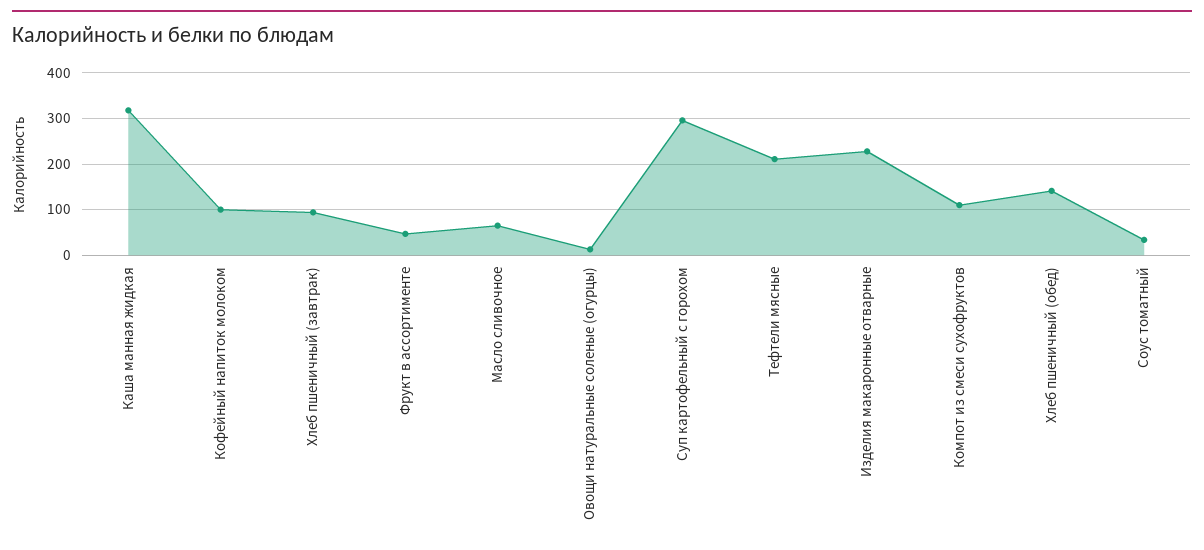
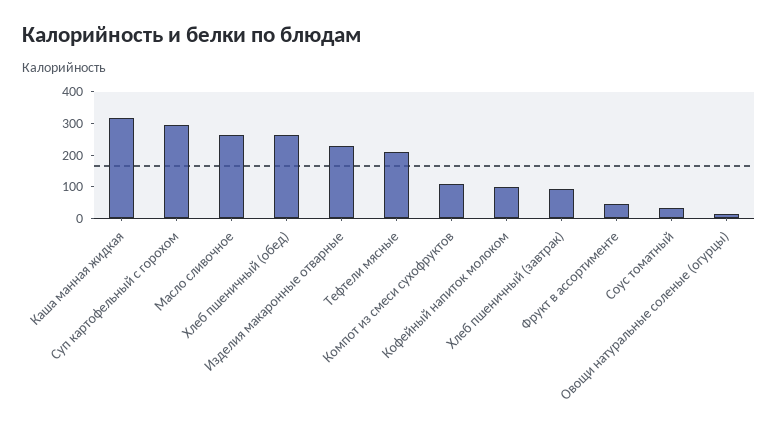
Масло сливочное: 60 -> 250
Хлеб пшеничный (обед): 140 -> 250

